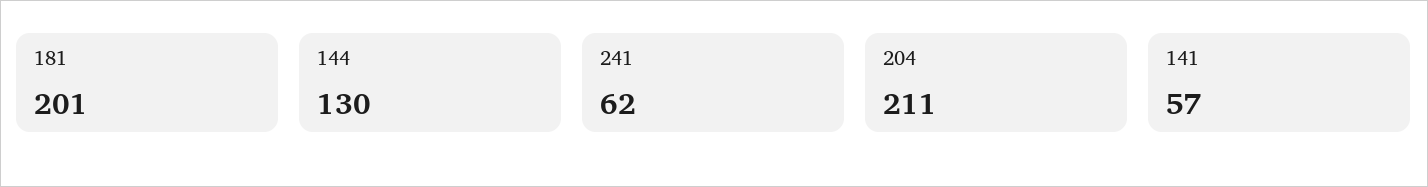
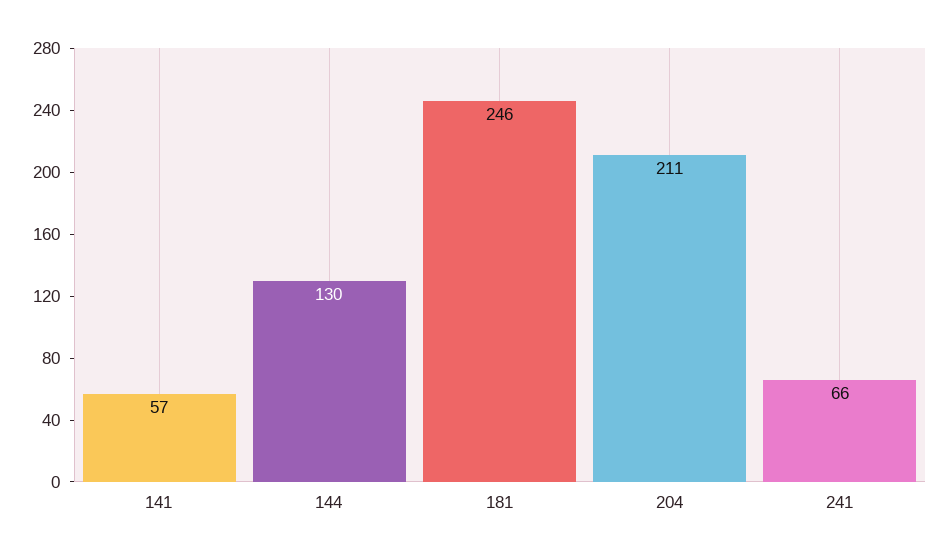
181: 201 -> 246
241: 62 -> 66

